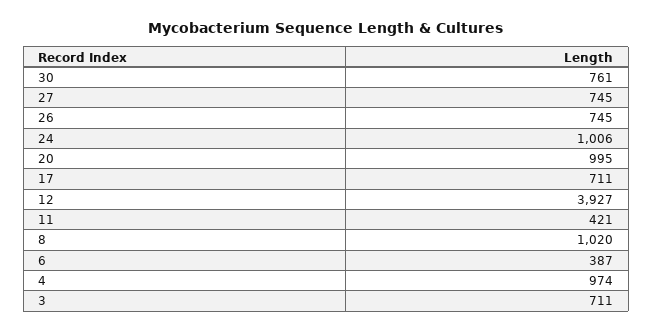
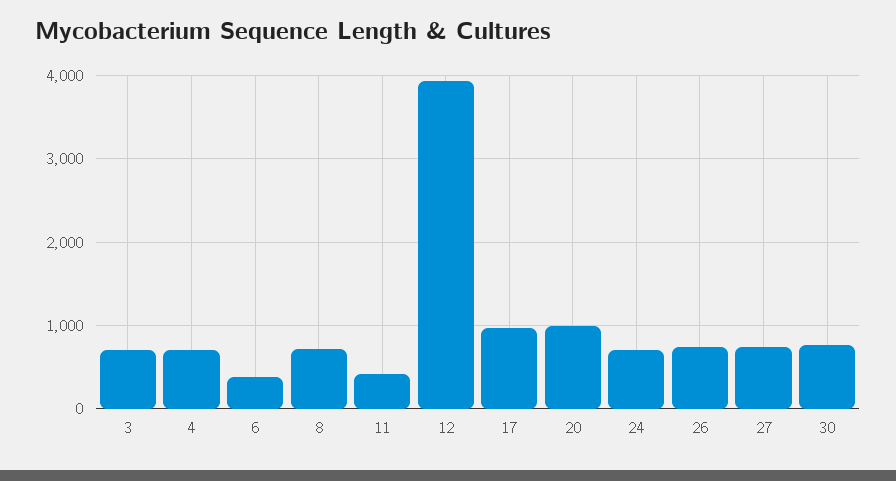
24: 1006 -> 700
17: 711 -> 1000
8: 1020 -> 700
4: 974 -> 700

